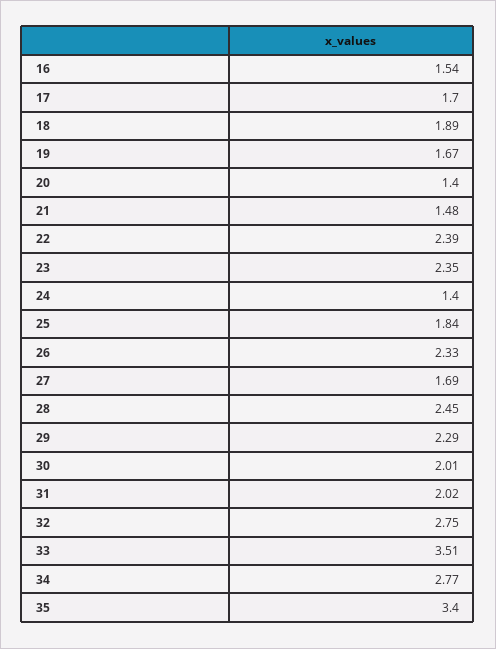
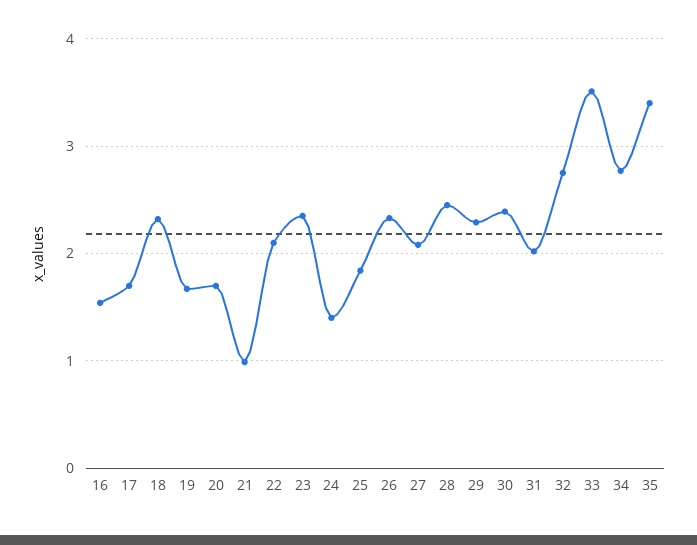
18: 1.89 -> 2.3
20: 1.4 -> 1.7
21: 1.48 -> 1
22: 2.39 -> 2.1
27: 1.69 -> 2.1
30: 2.01 -> 2.4

